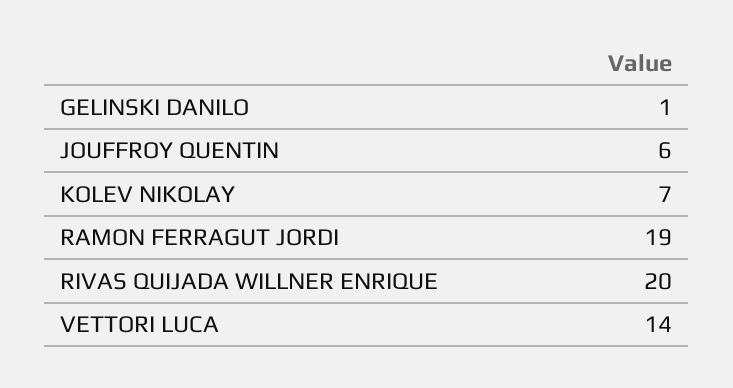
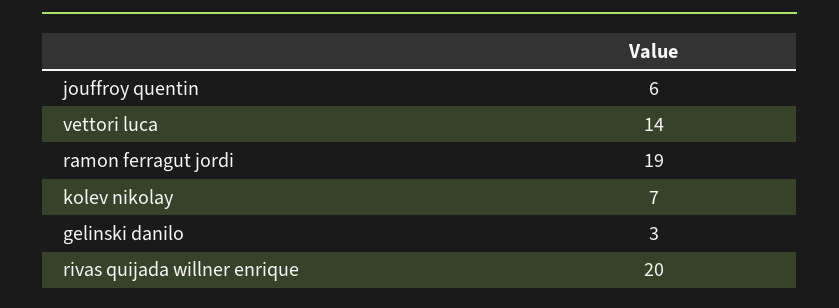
GELINSKI DANILO: 1 -> 3

